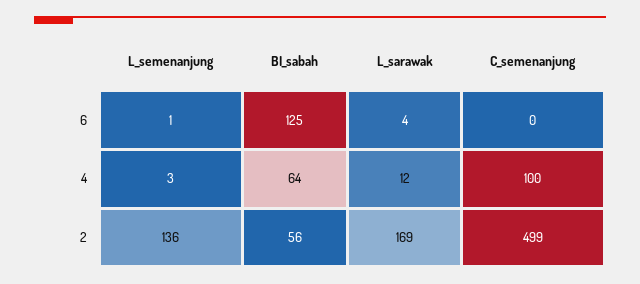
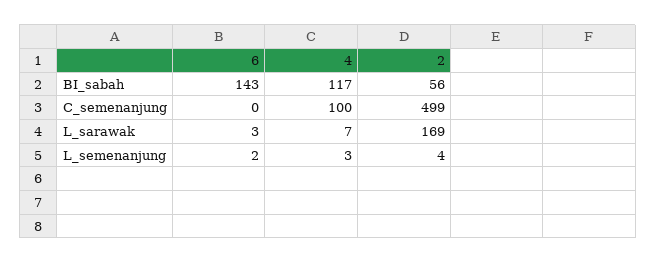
L_semenanjung, 6: 1 -> 2
BI_sabah, 6: 125 -> 143
L_sarawak, 6: 4 -> 3
BI_sabah, 4: 64 -> 117
L_sarawak, 4: 12 -> 7
L_semenanjung, 2: 136 -> 4

